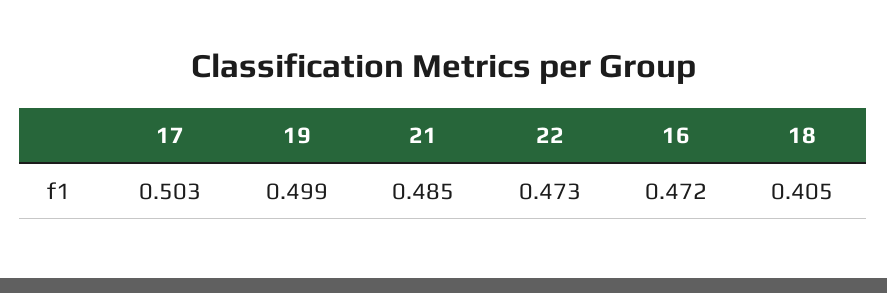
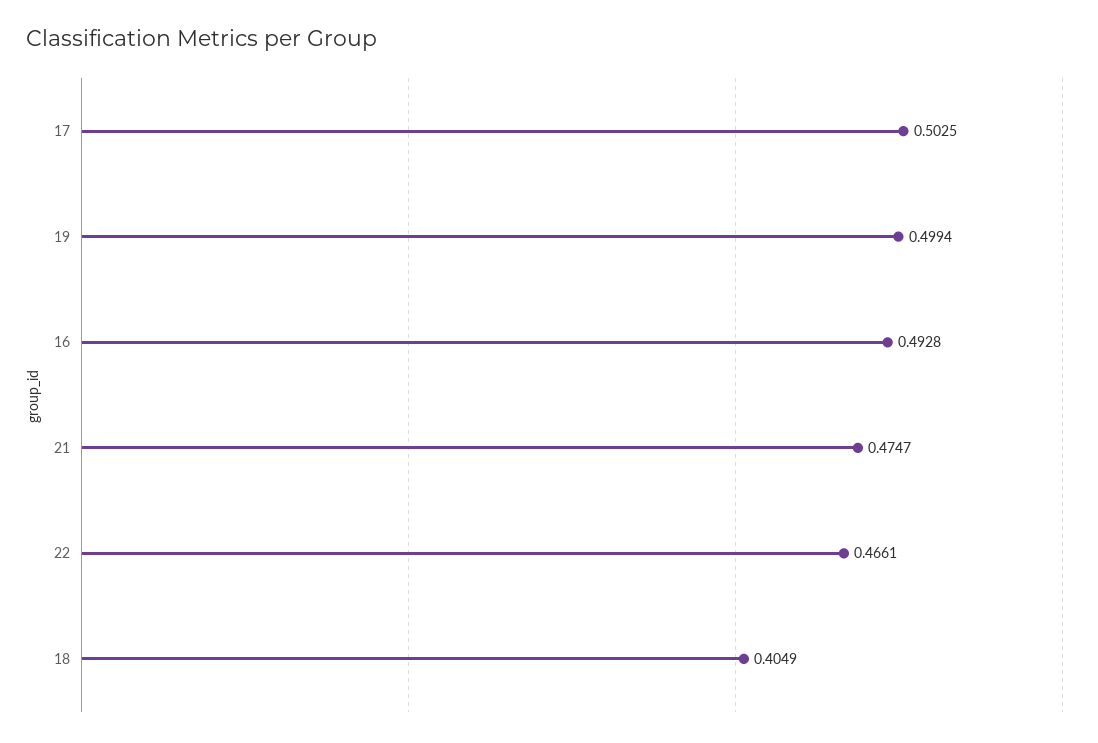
21: 0.485 -> 0.4747
22: 0.473 -> 0.4661
16: 0.472 -> 0.4928

